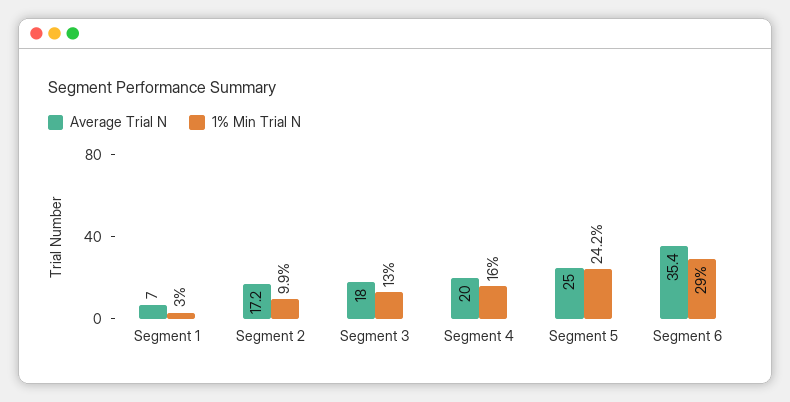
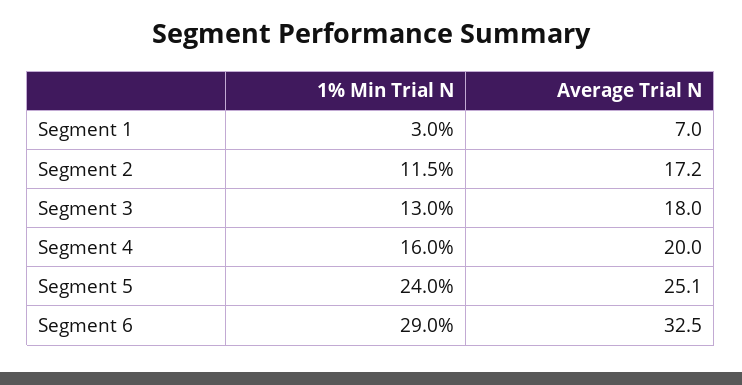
1% Min Trial N, Segment 2: 9.9 -> 11.5
Average Trial N, Segment 5: 25 -> 25.1
1% Min Trial N, Segment 5: 24.2 -> 24
Average Trial N, Segment 6: 35.4 -> 32.5

